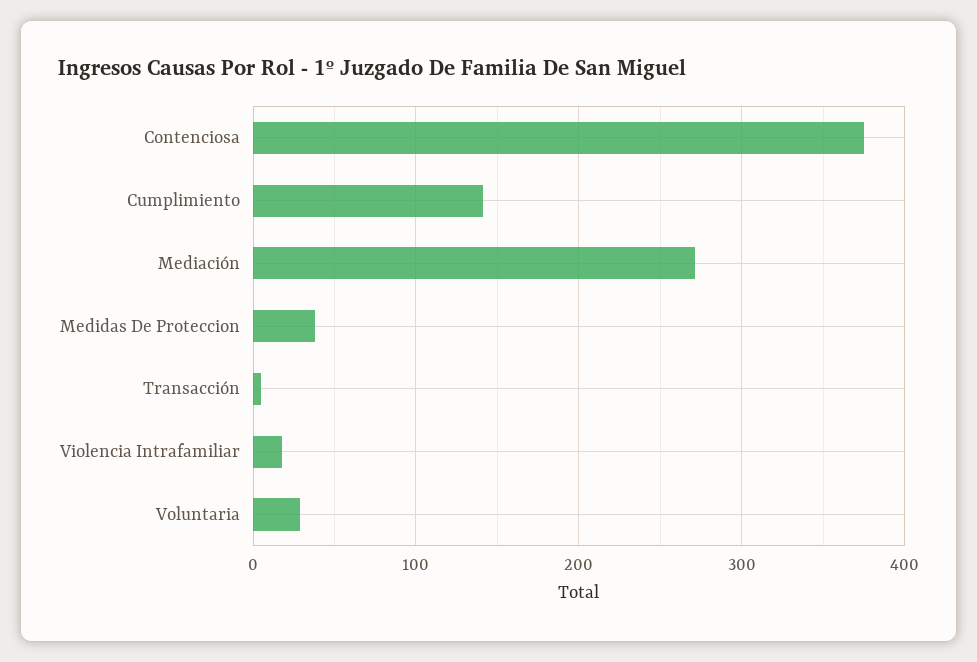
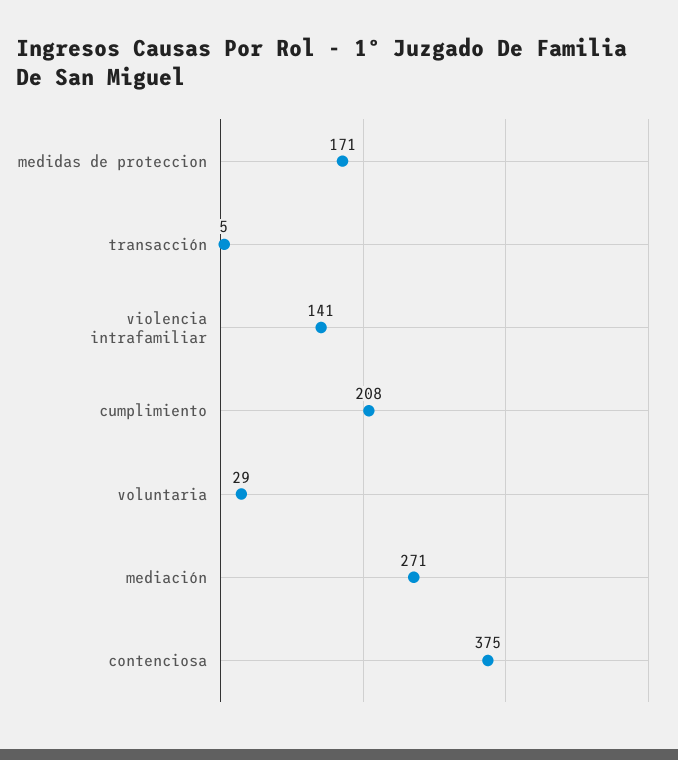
Cumplimiento: 140 -> 208
Medidas De Proteccion: 40 -> 171
Violencia Intrafamiliar: 20 -> 141

